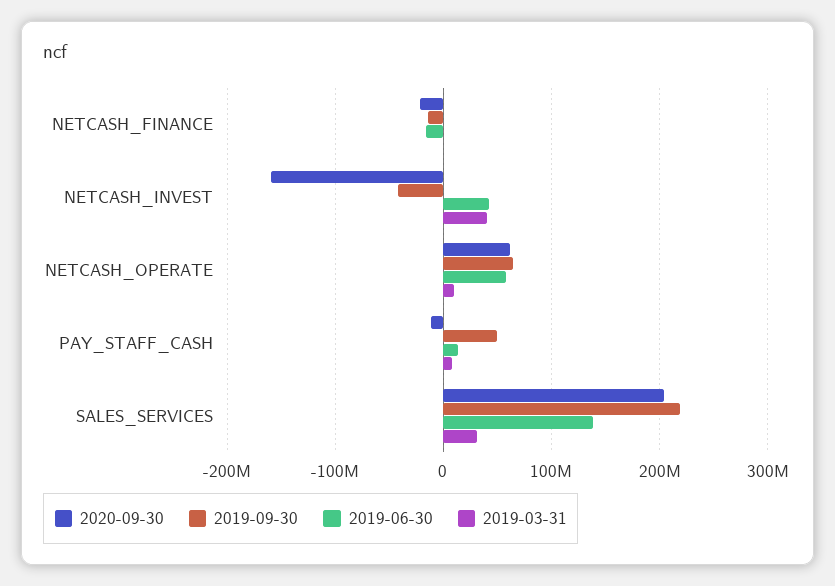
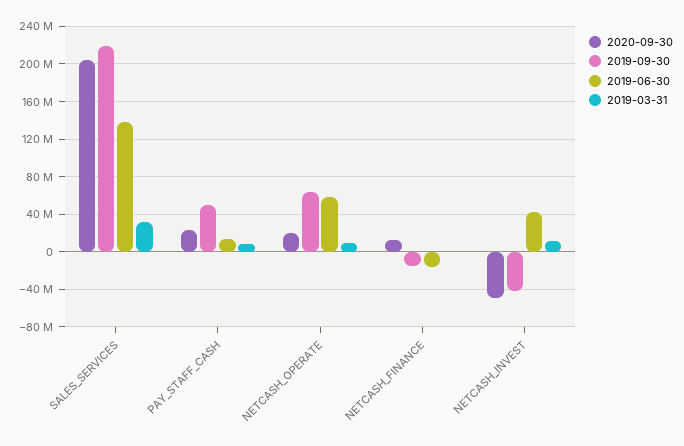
2020-09-30, NETCASH_FINANCE: -20000000 -> 10000000
2020-09-30, NETCASH_INVEST: -160000000 -> -50000000
2019-03-31, NETCASH_INVEST: 40000000 -> 10000000
2020-09-30, NETCASH_OPERATE: 60000000 -> 20000000
2020-09-30, PAY_STAFF_CASH: -10000000 -> 20000000

